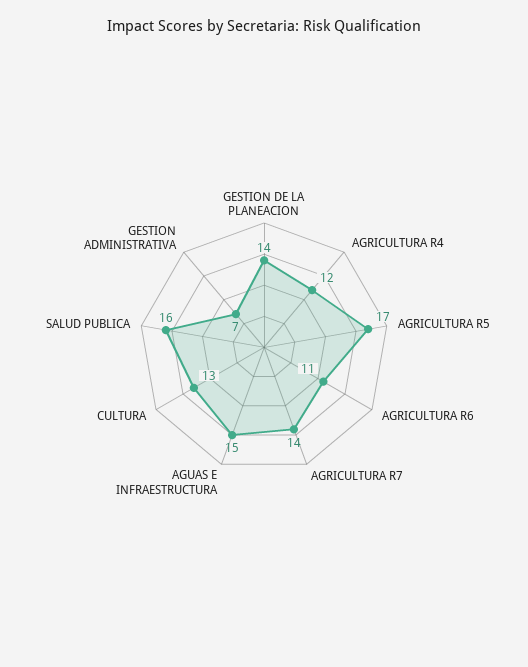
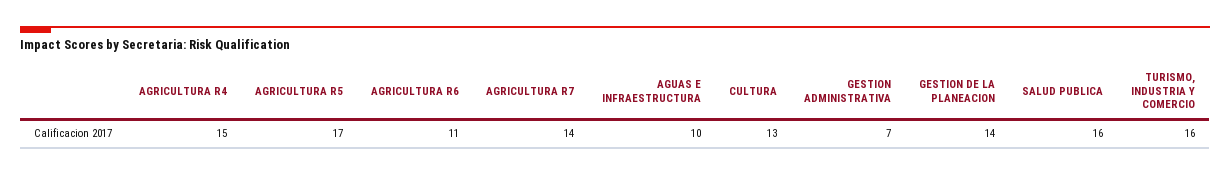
AGRICULTURA R4: 12 -> 15
AGUAS E INFRAESTRUCTURA: 15 -> 10
TURISMO, INDUSTRIA Y COMERCIO: none -> 16

